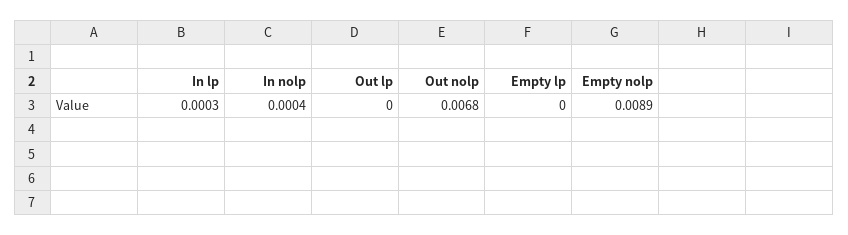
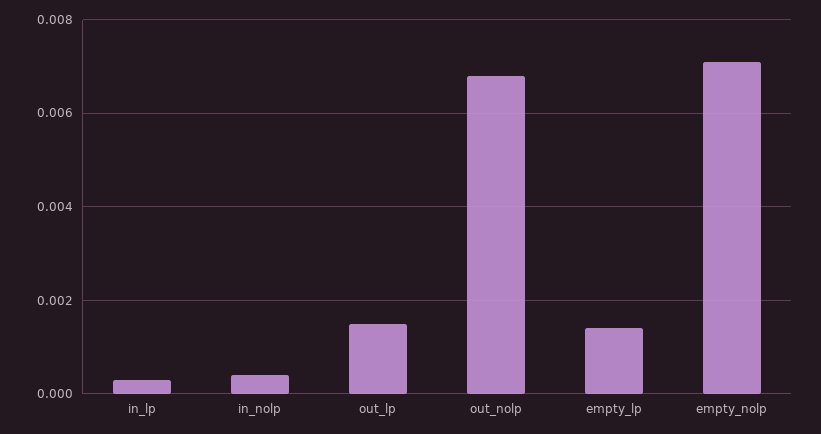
Out lp: 0 -> 0.0015
Empty lp: 0 -> 0.0015
Empty nolp: 0.0089 -> 0.007

